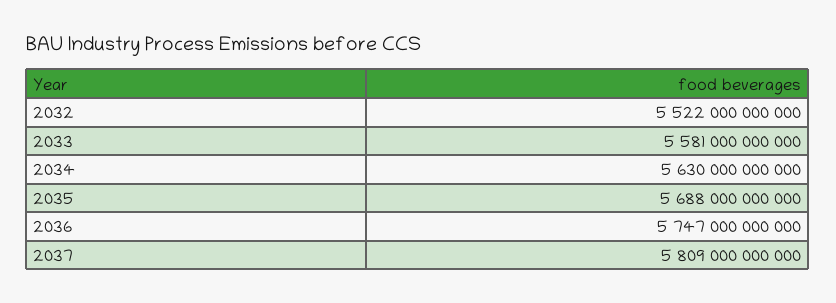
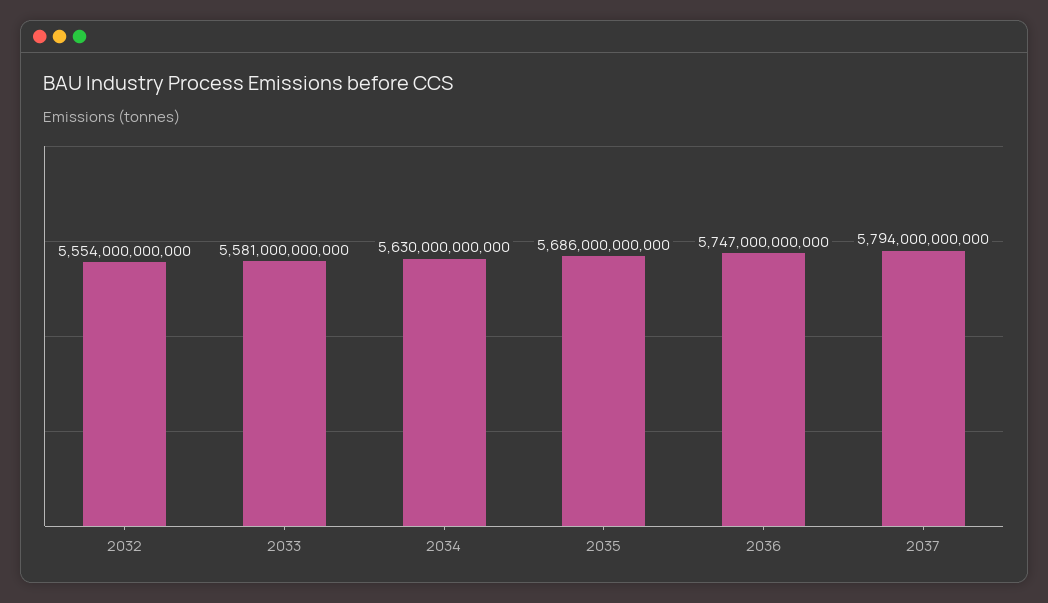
2032: 5522000000000 -> 5554000000000
2035: 5688000000000 -> 5686000000000
2037: 5809000000000 -> 5794000000000

